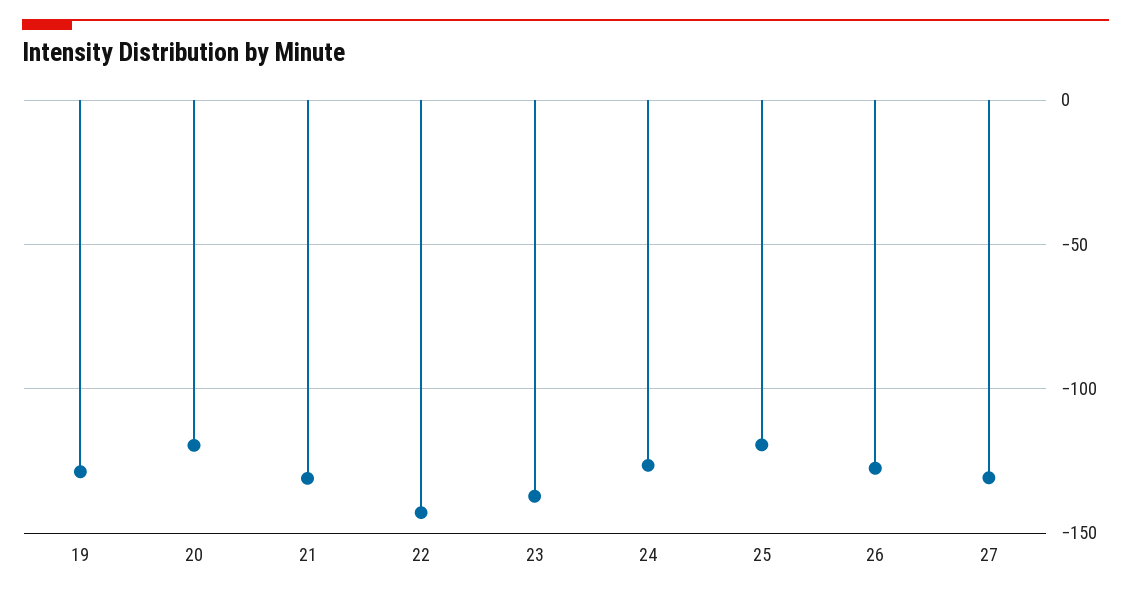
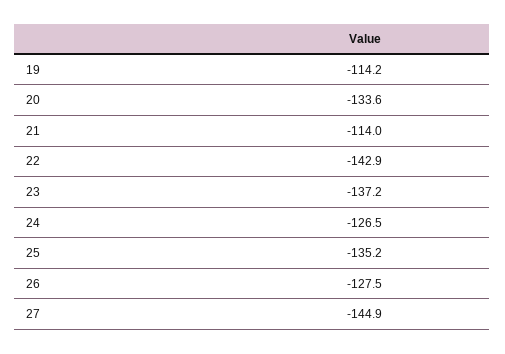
19: -130 -> -114.2
20: -120 -> -133.6
21: -130 -> -114
25: -120 -> -135.2
27: -130 -> -144.9

